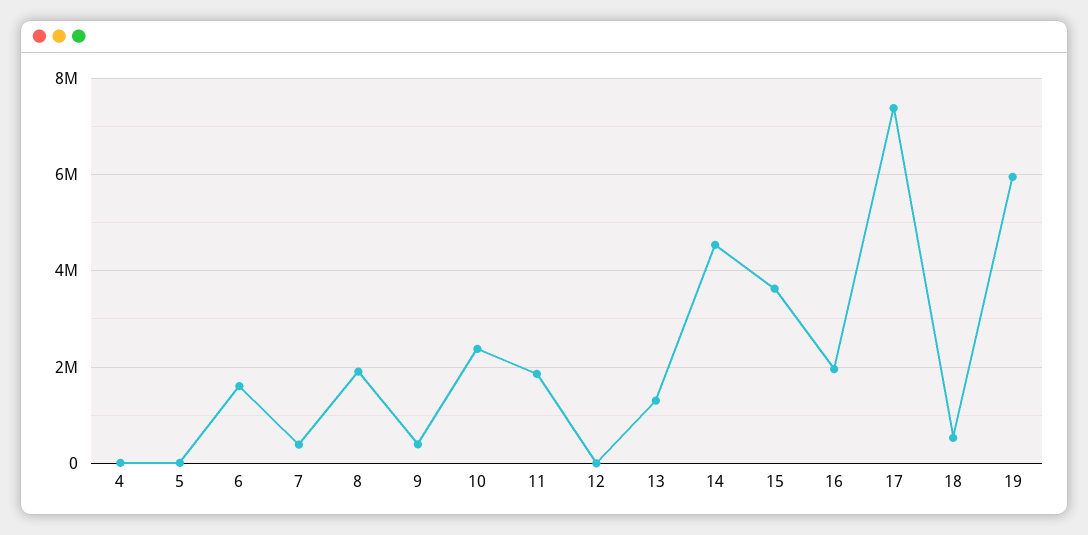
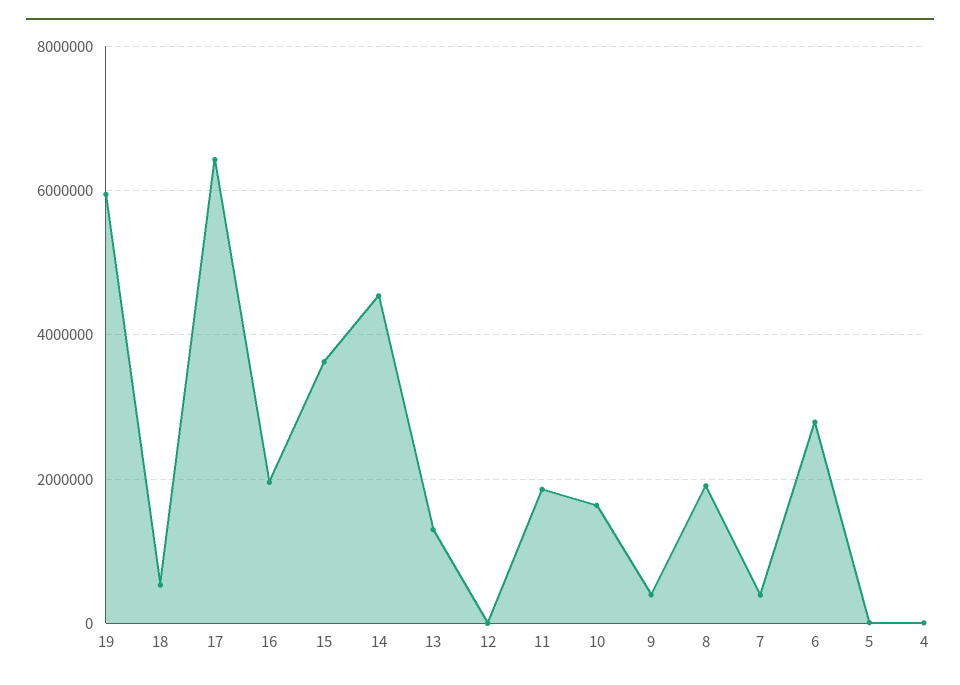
6: 1600000 -> 2800000
10: 2400000 -> 1600000
17: 7400000 -> 6400000

